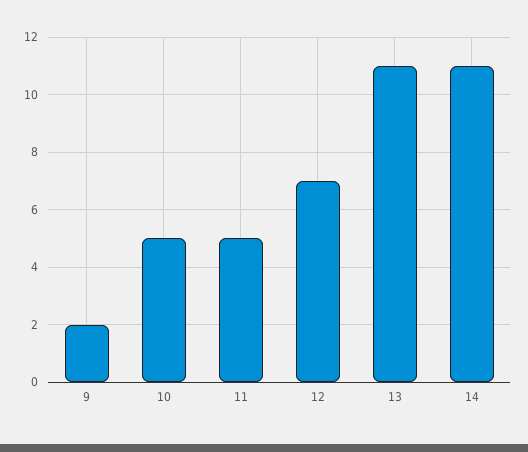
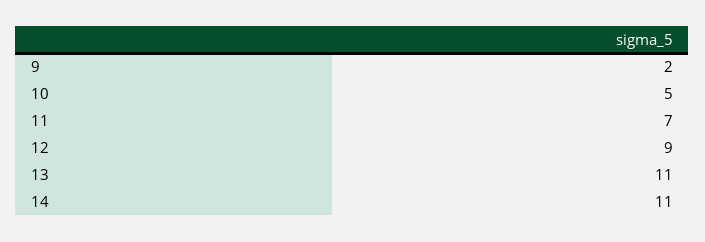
11: 5 -> 7
12: 7 -> 9

